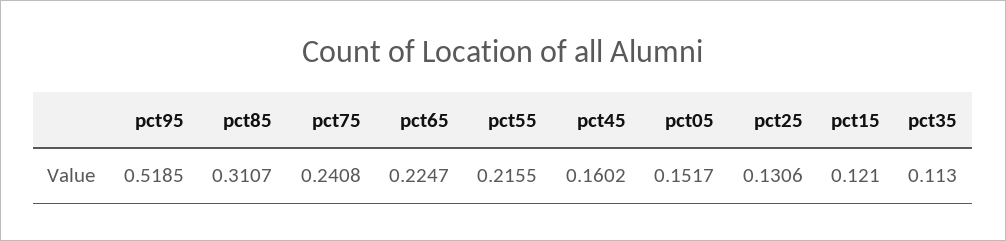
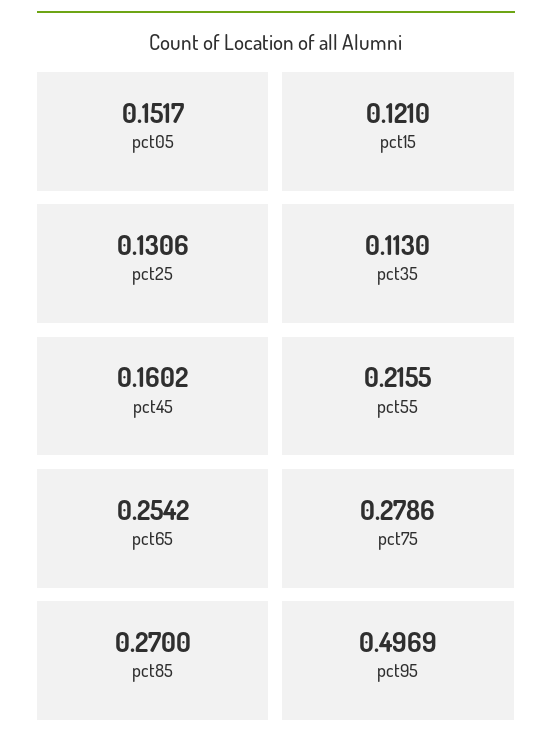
pct95: 0.5185 -> 0.4969
pct85: 0.3107 -> 0.27
pct75: 0.2408 -> 0.2786
pct65: 0.2247 -> 0.2542

